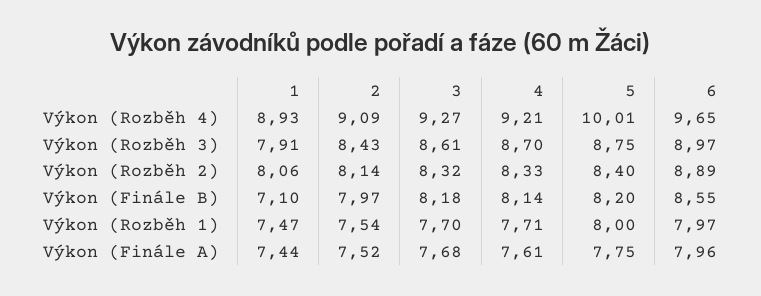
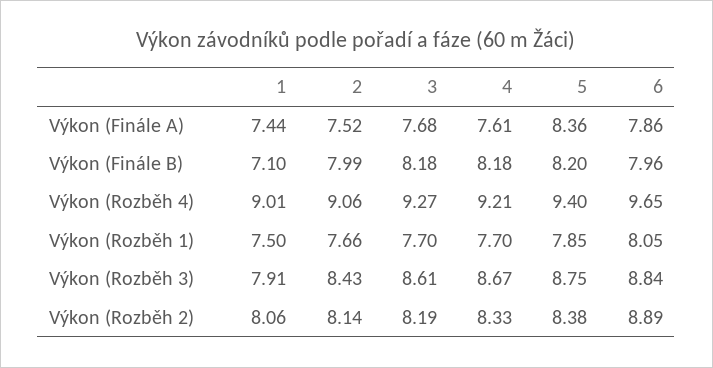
1, Výkon (Rozběh 4): 8.93 -> 9.01
2, Výkon (Rozběh 4): 9.09 -> 9.06
5, Výkon (Rozběh 4): 10.01 -> 9.4
4, Výkon (Rozběh 3): 8.7 -> 8.67
6, Výkon (Rozběh 3): 8.97 -> 8.84
3, Výkon (Rozběh 2): 8.32 -> 8.19
5, Výkon (Rozběh 2): 8.4 -> 8.38
2, Výkon (Finále B): 7.97 -> 7.99
4, Výkon (Finále B): 8.14 -> 8.18
6, Výkon (Finále B): 8.55 -> 7.96
1, Výkon (Rozběh 1): 7.47 -> 7.5
2, Výkon (Rozběh 1): 7.54 -> 7.66
4, Výkon (Rozběh 1): 7.71 -> 7.7
5, Výkon (Rozběh 1): 8 -> 7.85
6, Výkon (Rozběh 1): 7.97 -> 8.05
5, Výkon (Finále A): 7.75 -> 8.36
6, Výkon (Finále A): 7.96 -> 7.86

